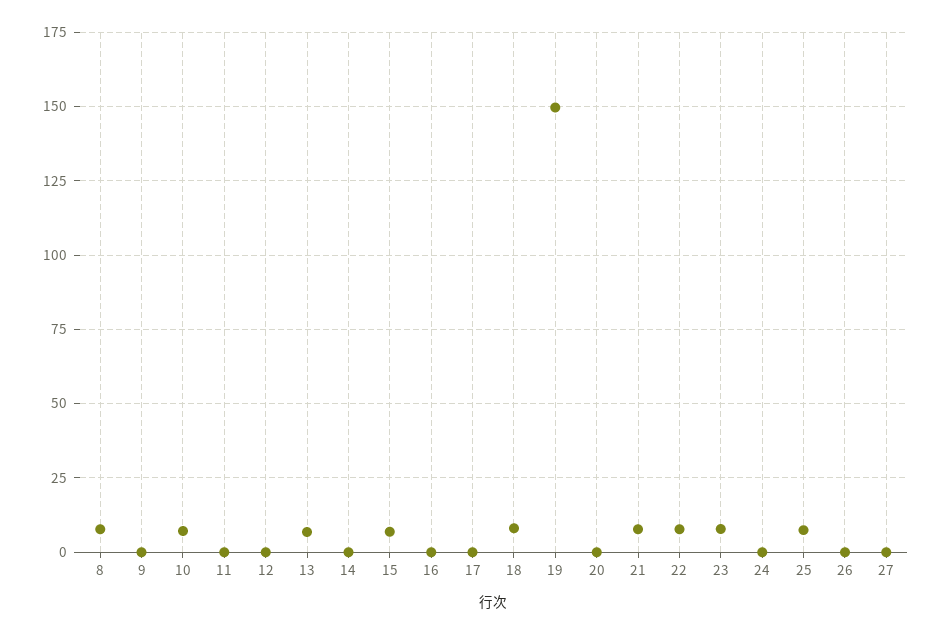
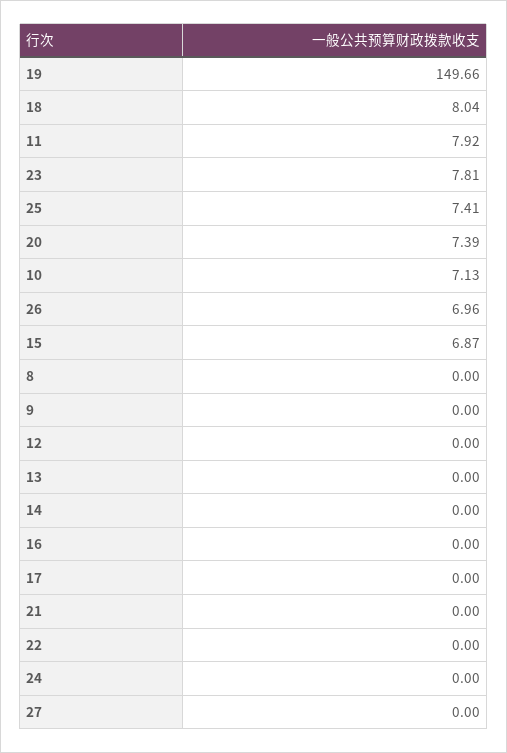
8: 7.5 -> 0
11: 0 -> 7.92
13: 7.5 -> 0
20: 0 -> 7.39
21: 7.5 -> 0
22: 7.5 -> 0
26: 0 -> 6.96

